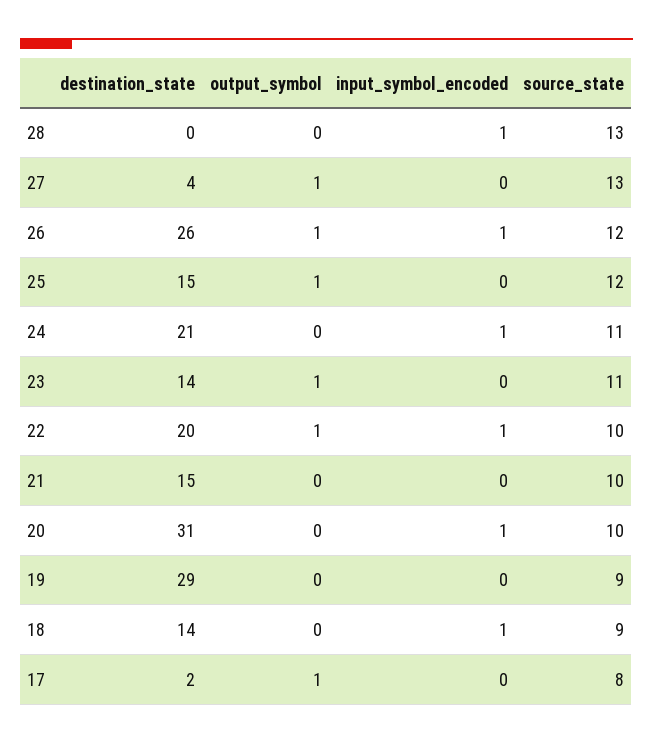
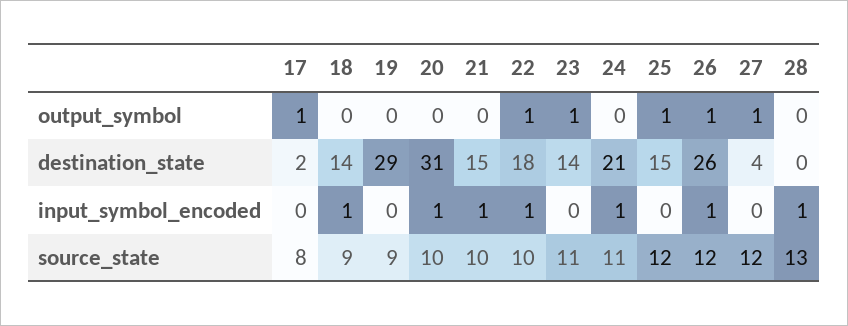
source_state, 27: 13 -> 12
destination_state, 22: 20 -> 18
input_symbol_encoded, 21: 0 -> 1

